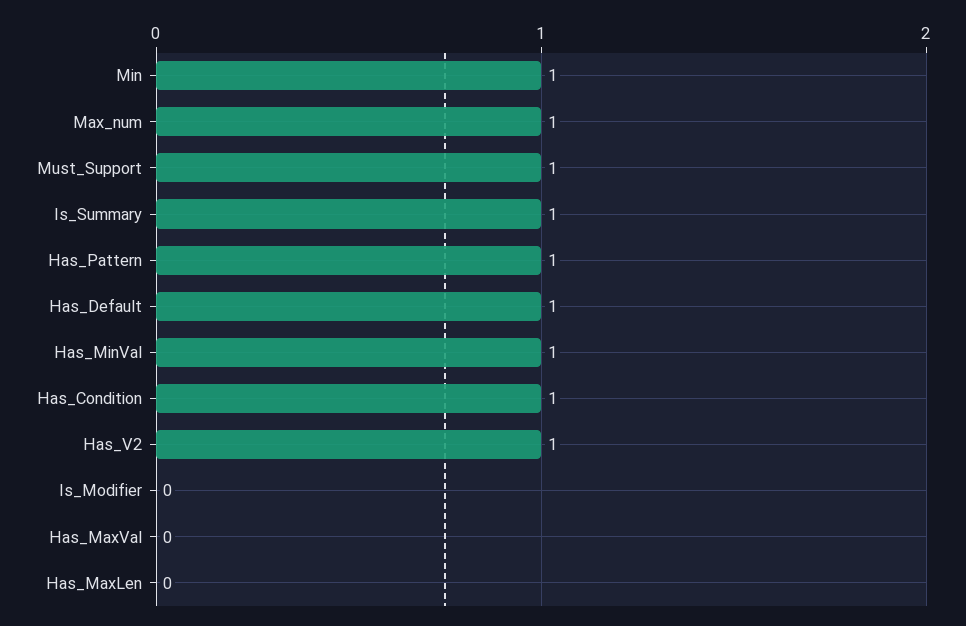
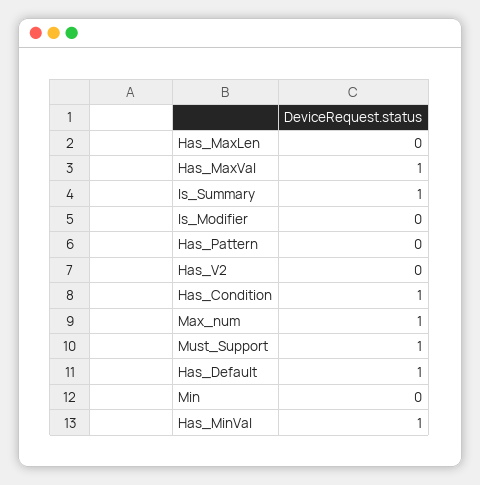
Min: 1 -> 0
Has_Pattern: 1 -> 0
Has_V2: 1 -> 0
Has_MaxVal: 0 -> 1

